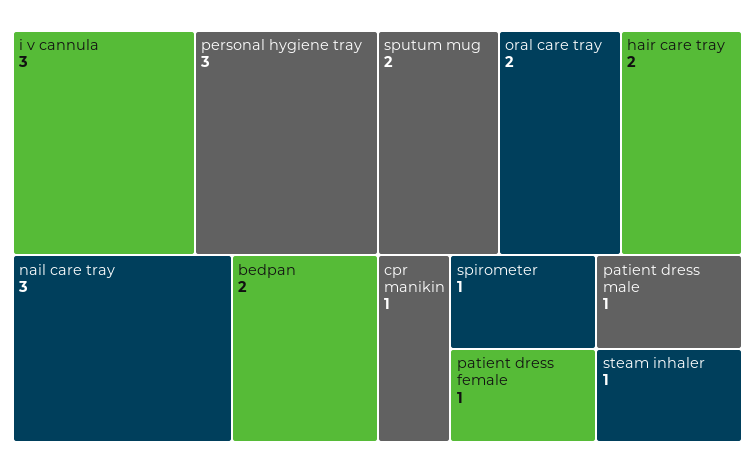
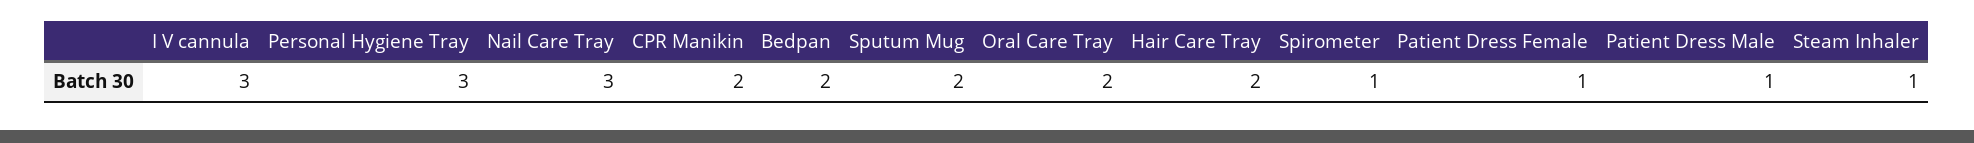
cpr manikin: 1 -> 2

